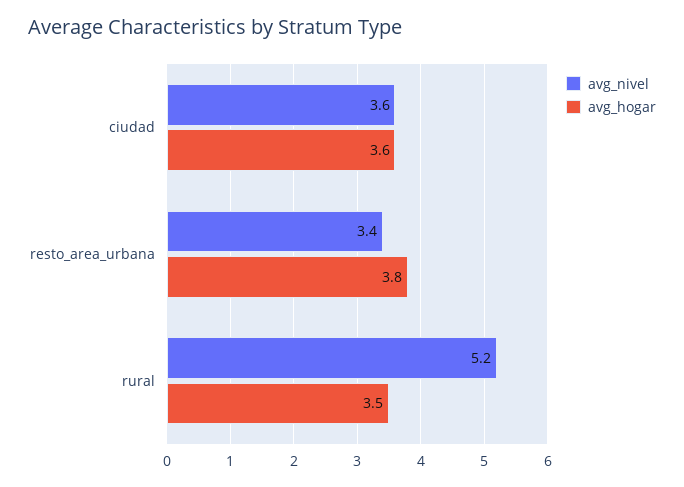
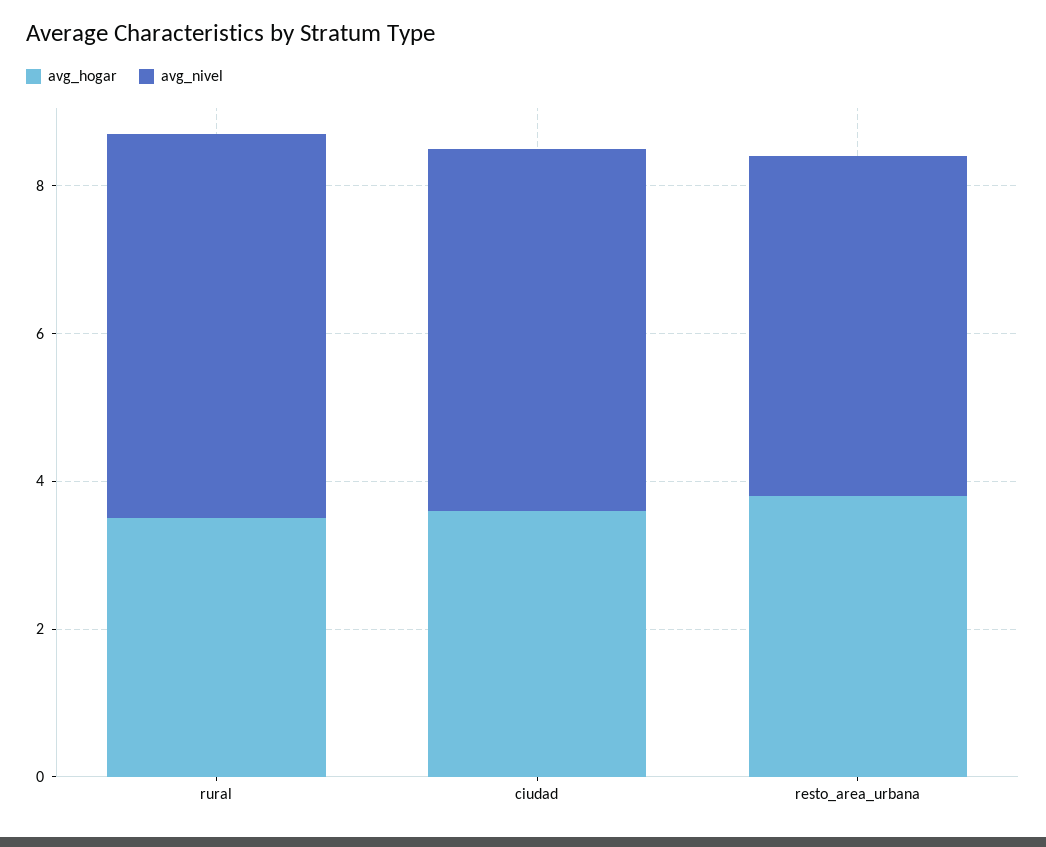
avg_nivel, ciudad: 3.6 -> 5
avg_nivel, resto_area_urbana: 3.4 -> 4.5

